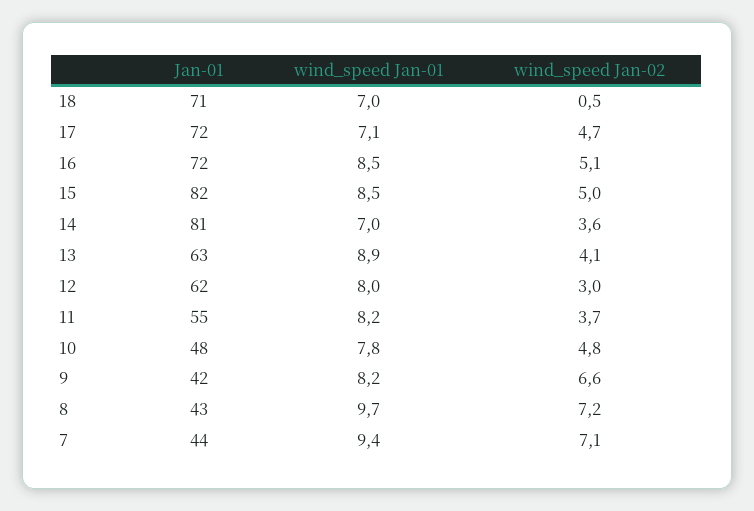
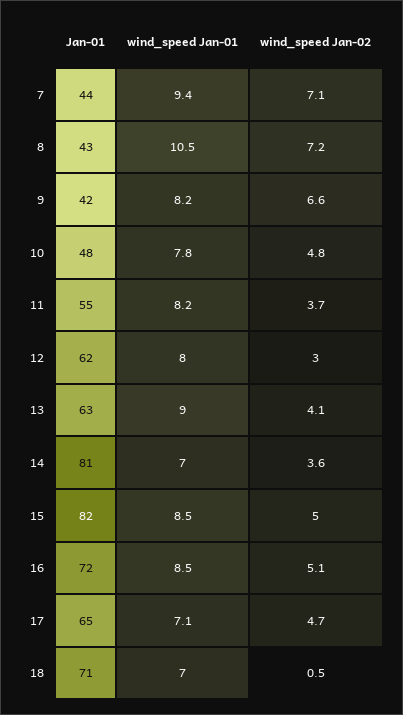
Jan-01, 17: 72 -> 65
wind_speed Jan-01, 13: 8.9 -> 9
wind_speed Jan-01, 8: 9.7 -> 10.5

